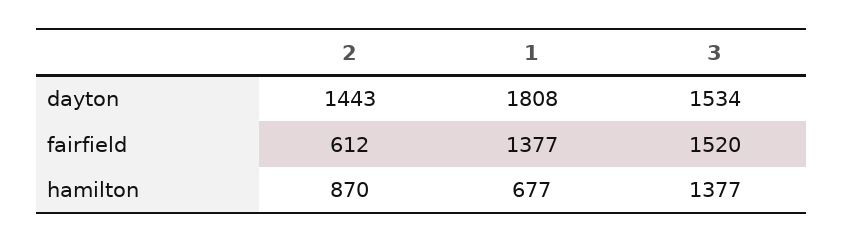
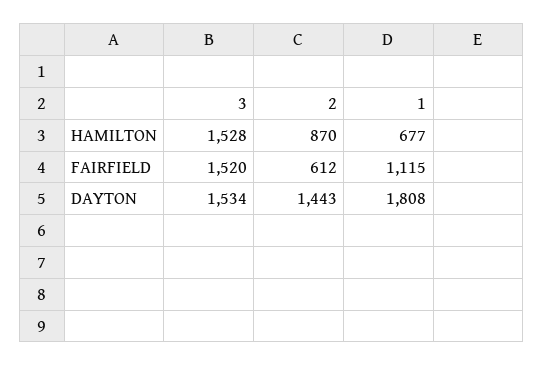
1, fairfield: 1377 -> 1115
3, hamilton: 1377 -> 1528

